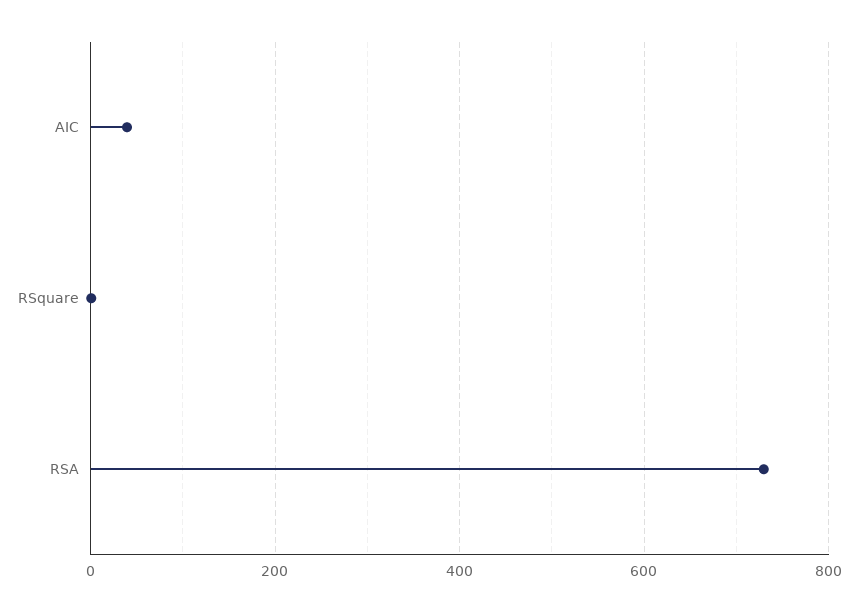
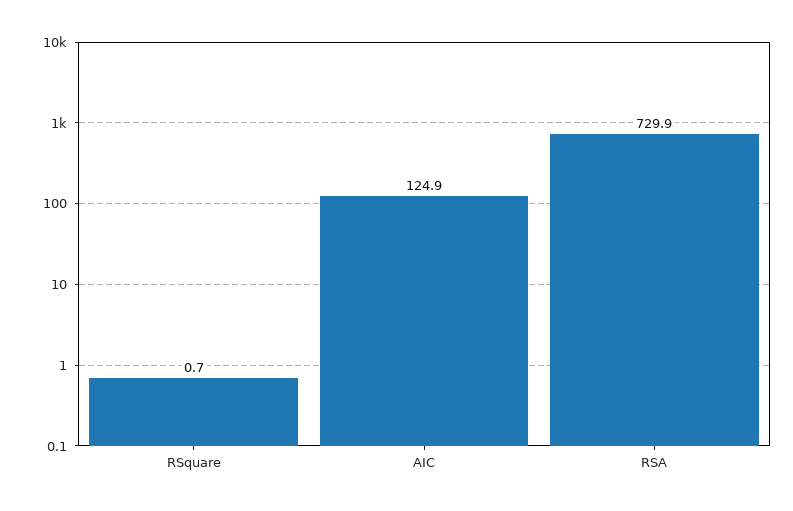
AIC: 40 -> 124.9

